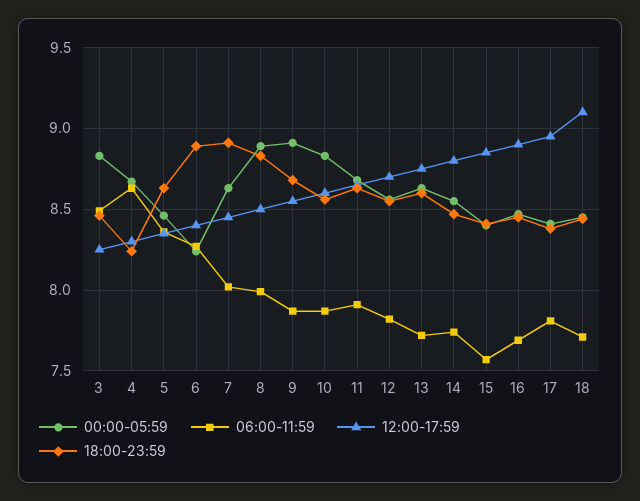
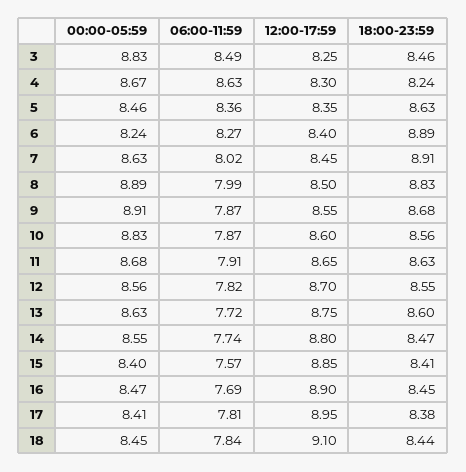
06:00-11:59, 18: 7.7 -> 7.84

